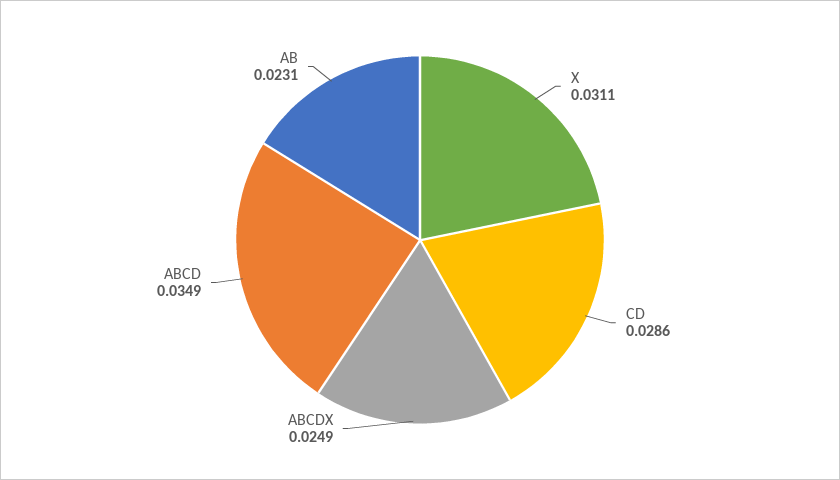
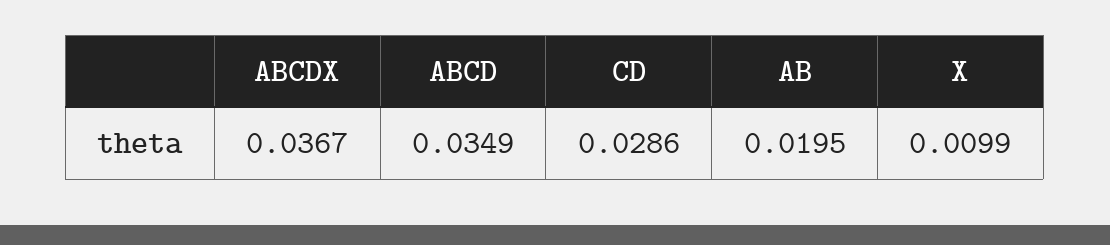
X: 0.0311 -> 0.0099
ABCDX: 0.0249 -> 0.0367
AB: 0.0231 -> 0.0195

